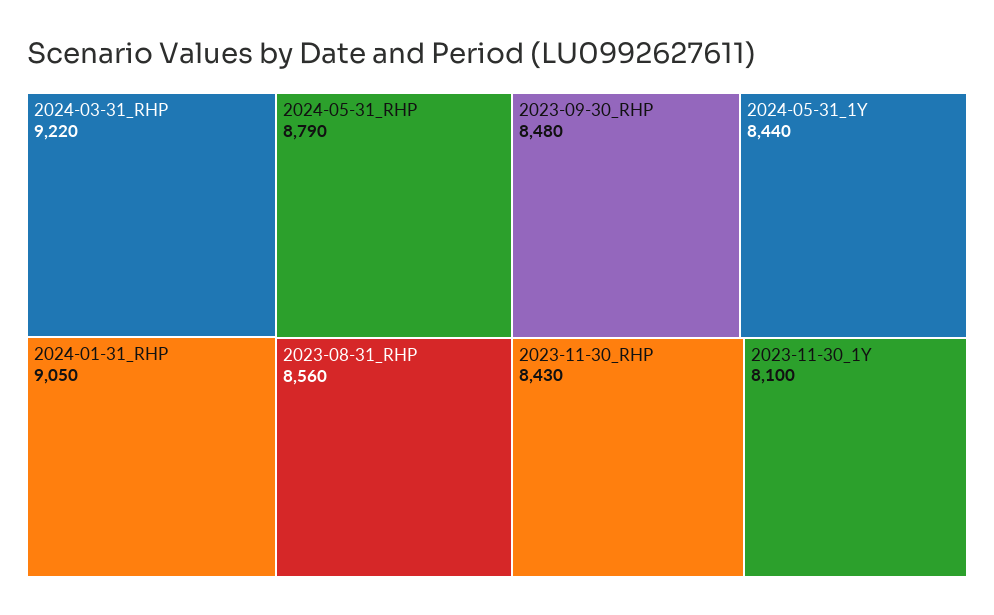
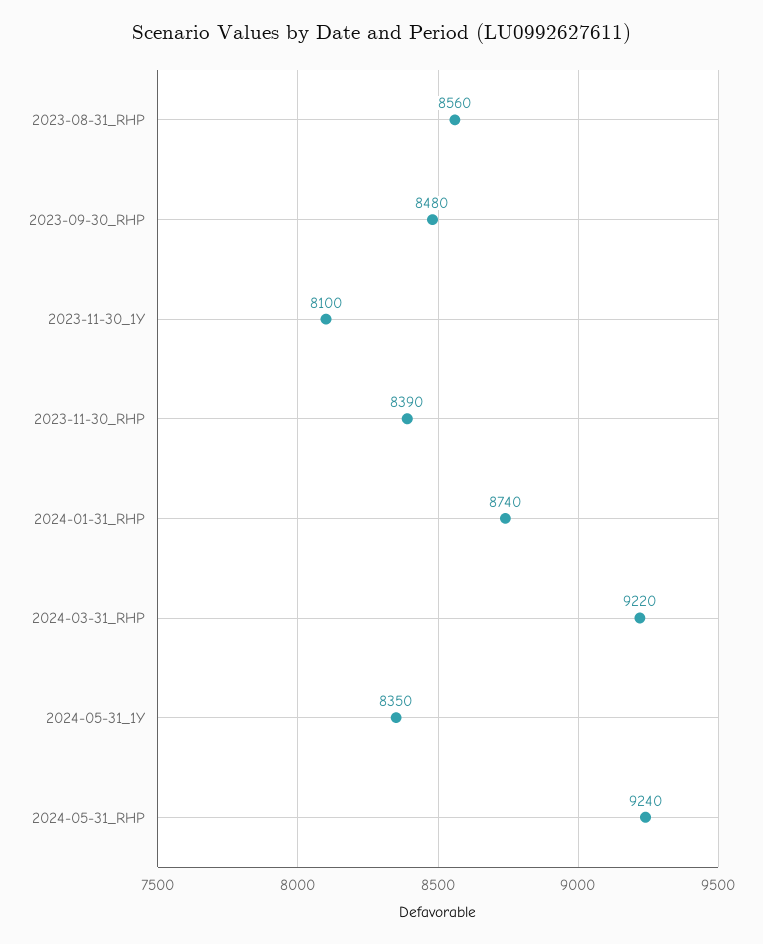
2024-01-31_RHP: 9050 -> 8740
2024-05-31_RHP: 8790 -> 9240
2024-05-31_1Y: 8440 -> 8350
2023-11-30_RHP: 8430 -> 8390

